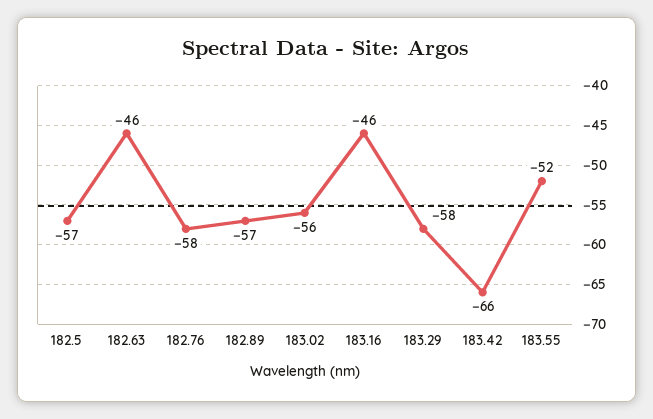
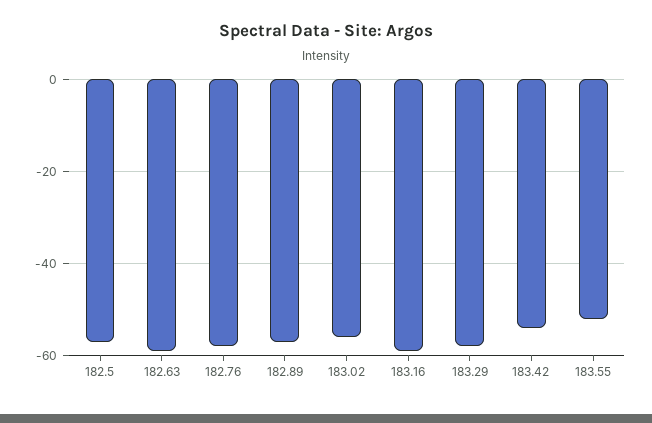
182.63: -46 -> -60
183.16: -46 -> -60
183.42: -66 -> -55

